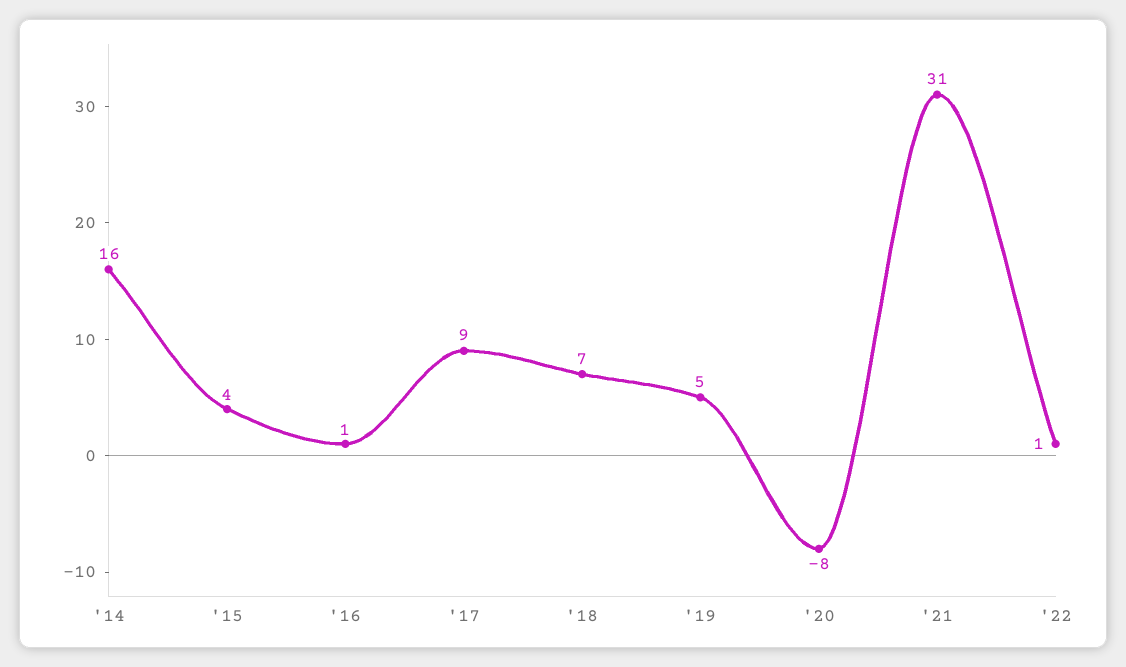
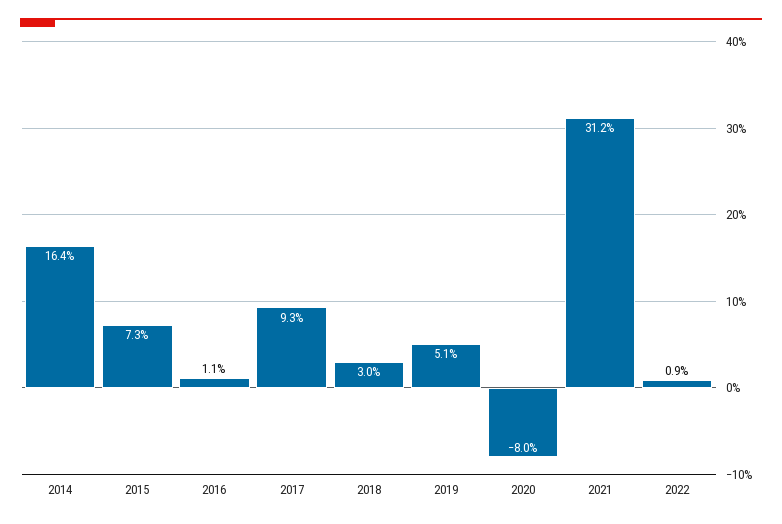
'15: 4 -> 7.3
'18: 7 -> 3

